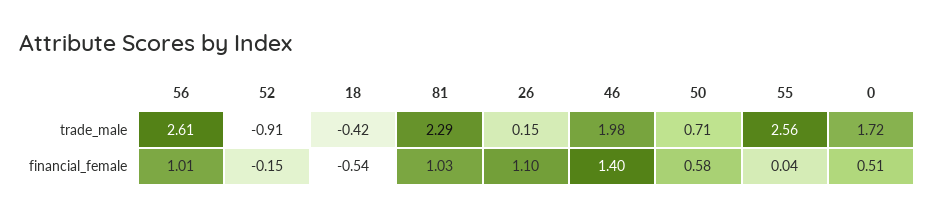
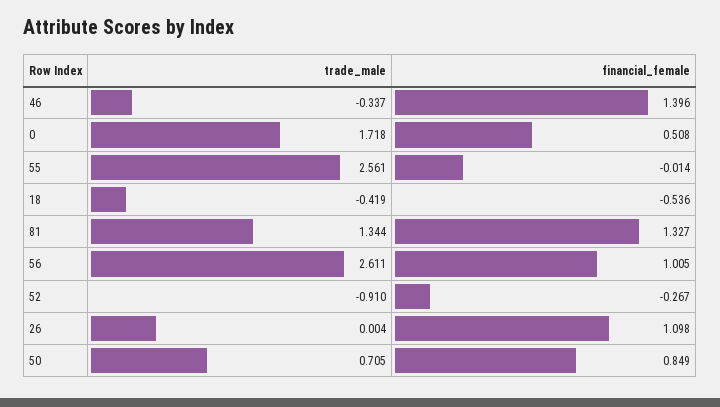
81, trade_male: 2.29 -> 1.344
26, trade_male: 0.15 -> 0.004
46, trade_male: 1.98 -> -0.337
52, financial_female: -0.15 -> -0.267
81, financial_female: 1.03 -> 1.327
50, financial_female: 0.58 -> 0.849
55, financial_female: 0.04 -> -0.014

